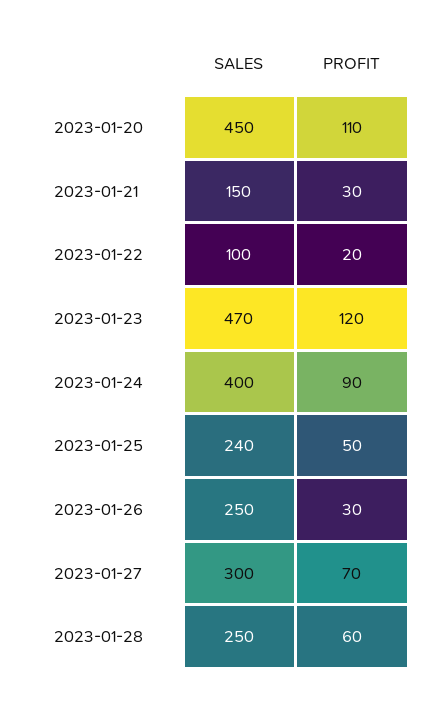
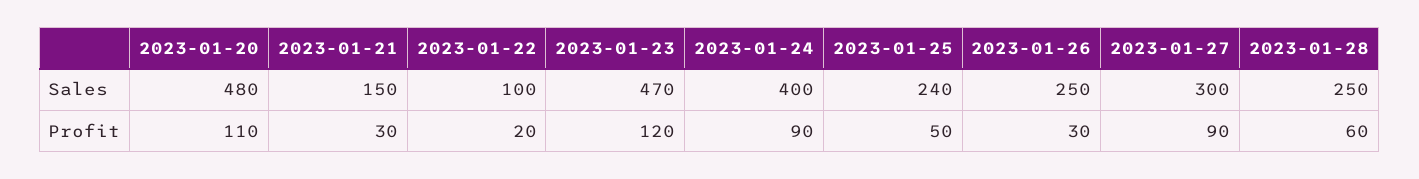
SALES, 2023-01-20: 450 -> 480
PROFIT, 2023-01-27: 70 -> 90

